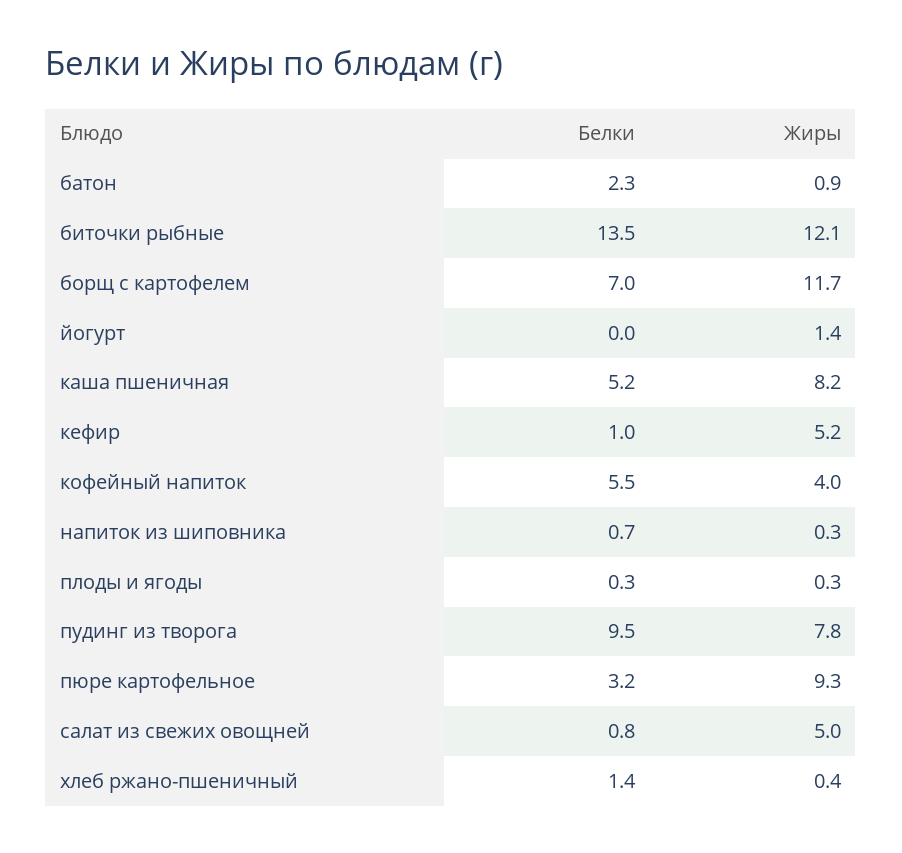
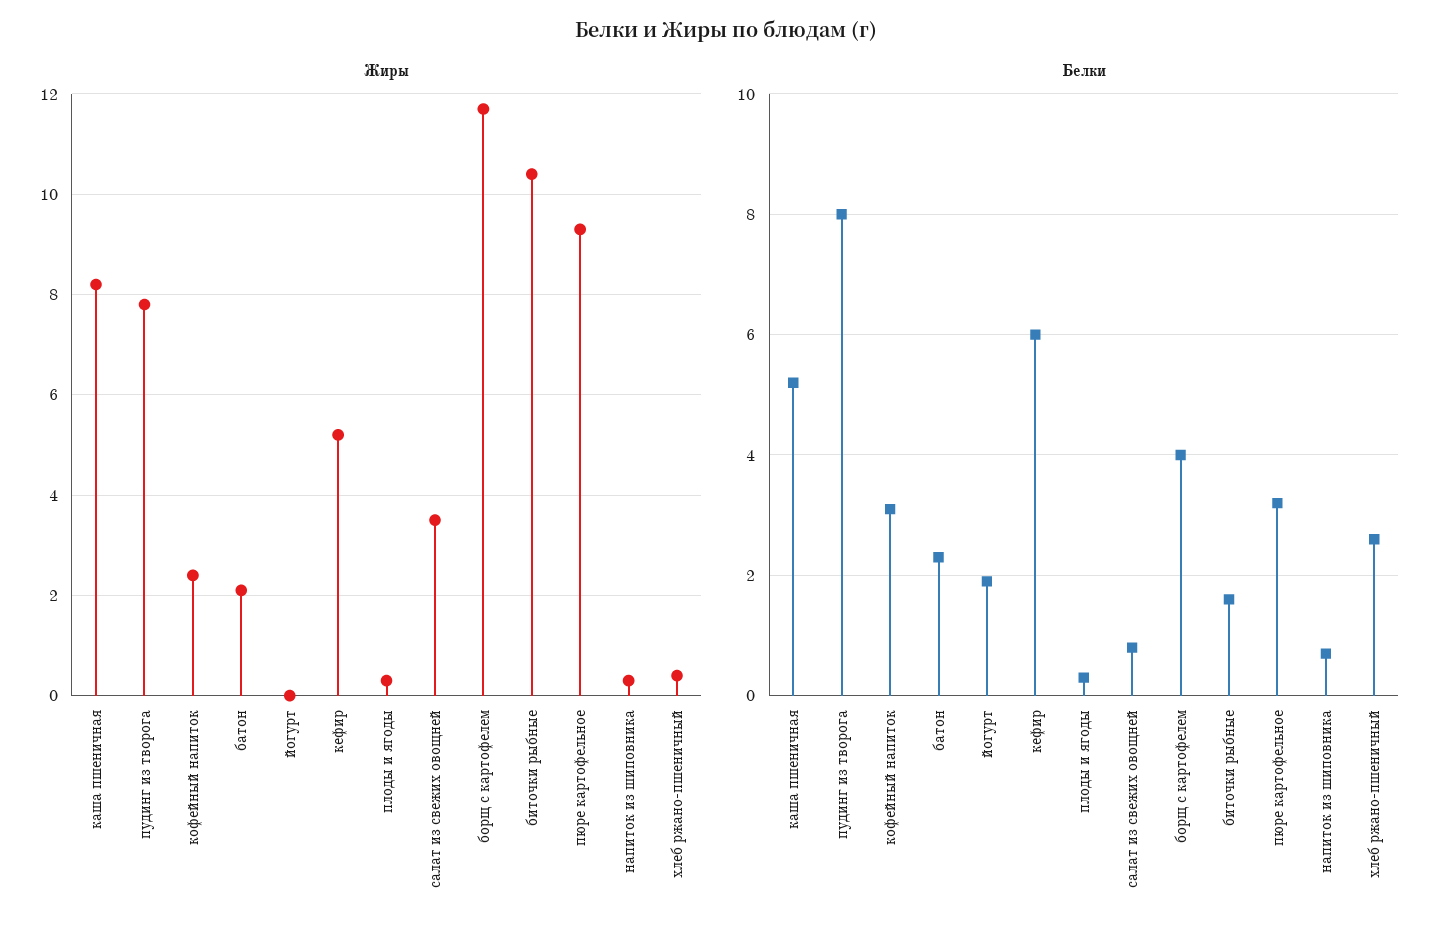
Жиры, батон: 0.9 -> 2
Белки, биточки рыбные: 13.5 -> 1.5
Жиры, биточки рыбные: 12.1 -> 10.5
Белки, борщ с картофелем: 7 -> 4
Белки, йогурт: 0 -> 2
Жиры, йогурт: 1.4 -> 0
Белки, кефир: 1 -> 6
Белки, кофейный напиток: 5.5 -> 3
Жиры, кофейный напиток: 4 -> 2.5
Белки, пудинг из творога: 9.5 -> 8
Жиры, салат из свежих овощней: 5 -> 3.5
Белки, хлеб ржано-пшеничный: 1.4 -> 2.5

